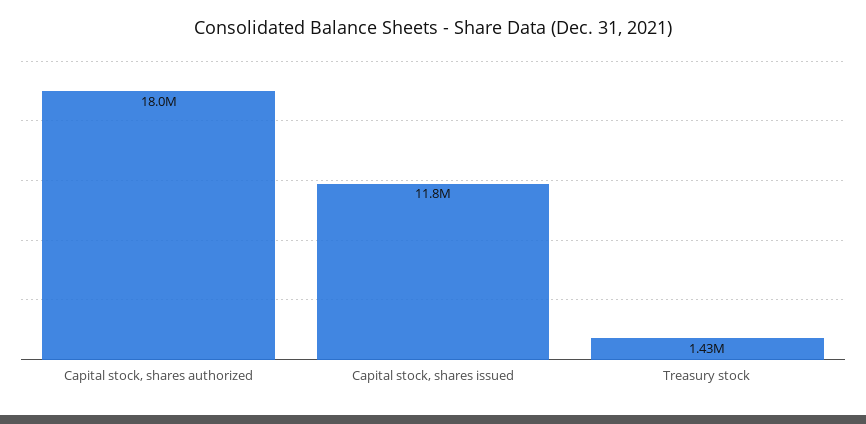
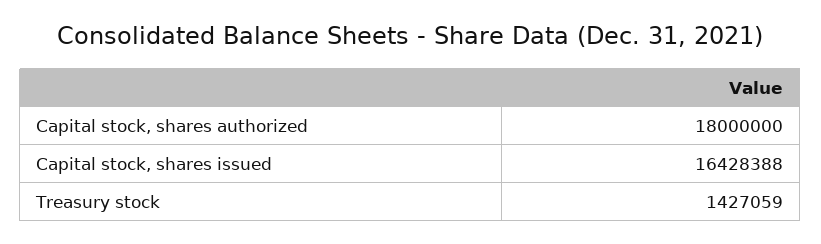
Capital stock, shares issued: 11800000 -> 16428388

